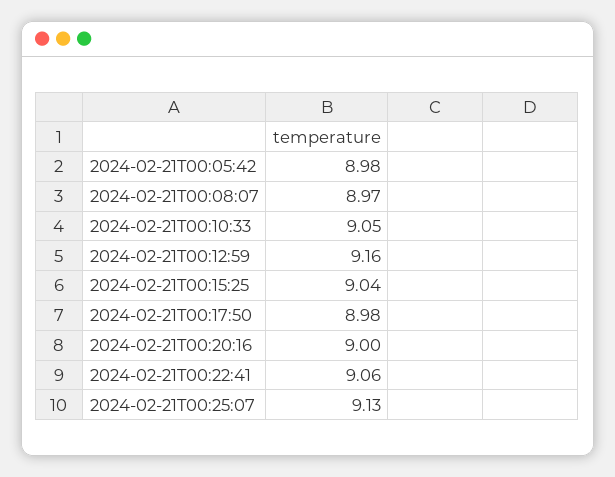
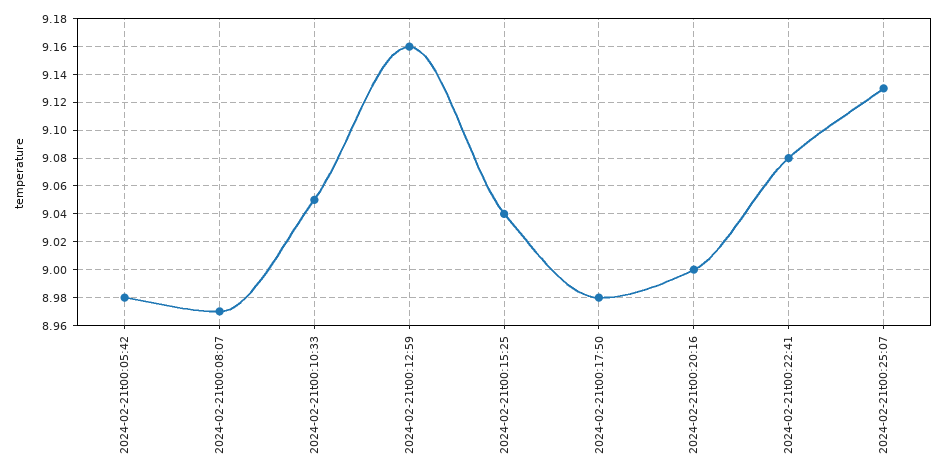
2024-02-21T00:22:41: 9.06 -> 9.08

